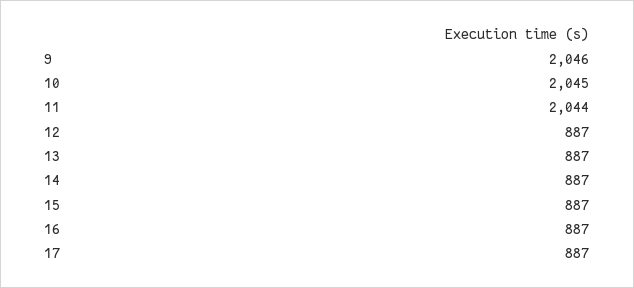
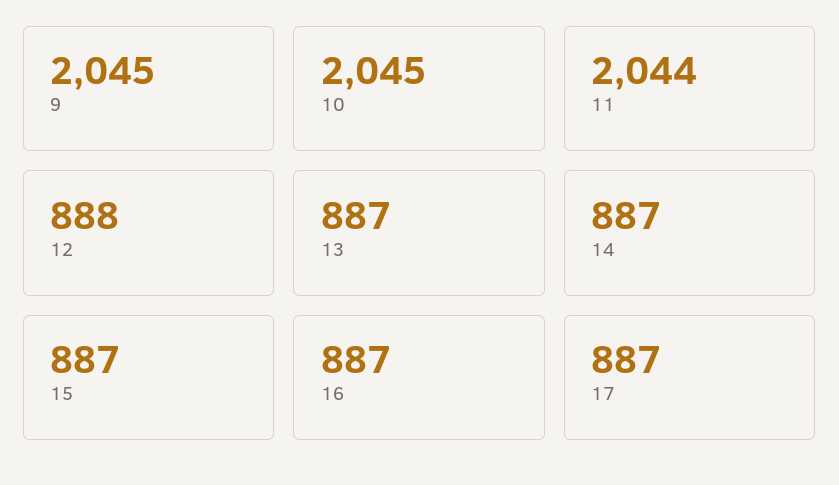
9: 2046 -> 2045
12: 887 -> 888

